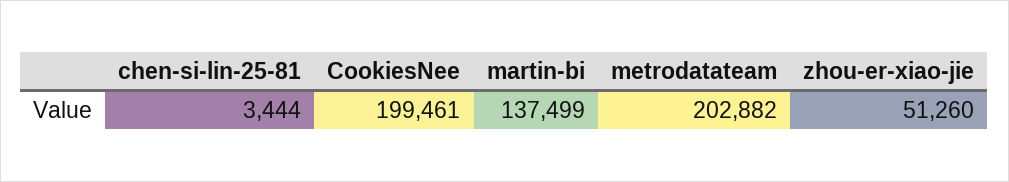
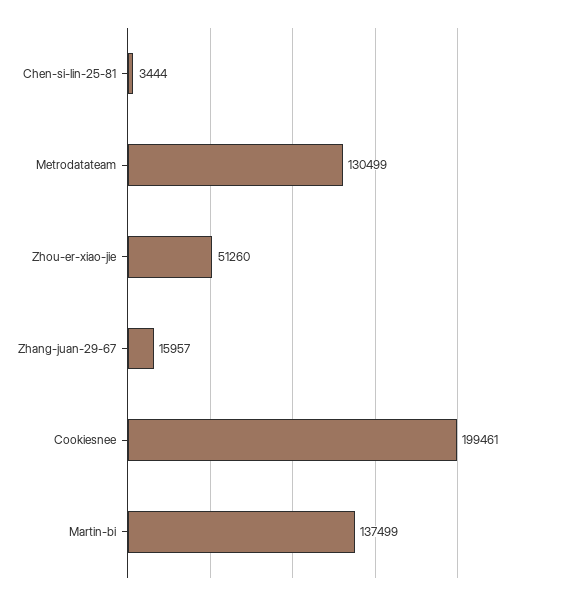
metrodatateam: 202882 -> 130499
Zhang-juan-29-67: none -> 15957

